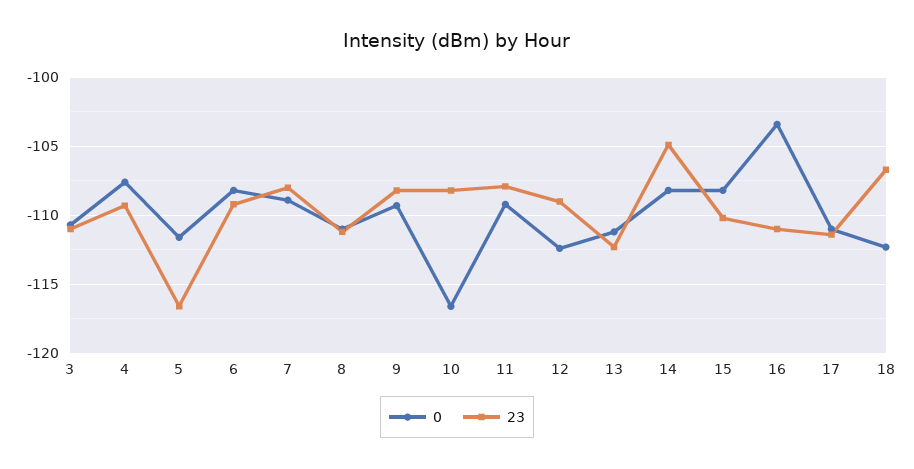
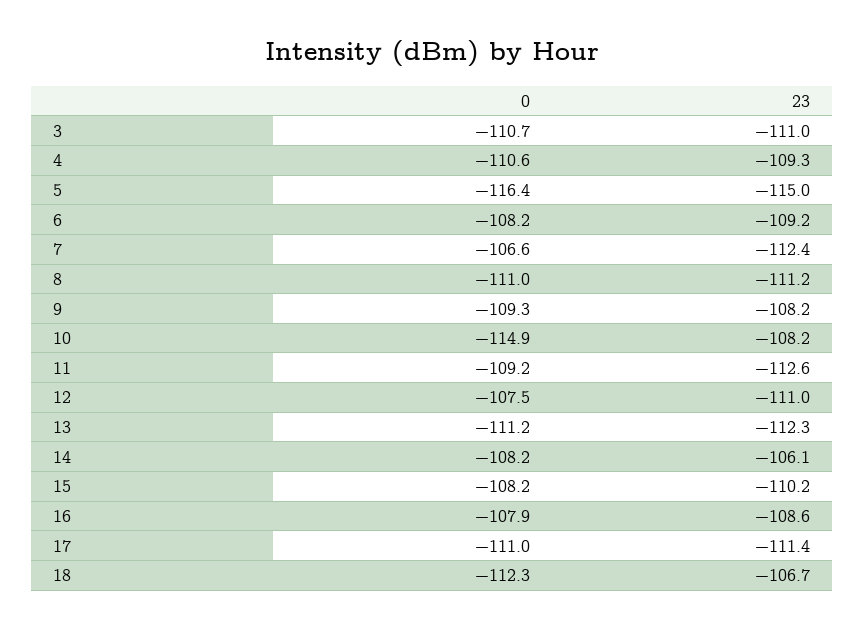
0, 4: -107.5 -> -110.6
0, 5: -111.5 -> -116.4
23, 5: -116.5 -> -115
0, 7: -109 -> -106.6
23, 7: -108 -> -112.4
0, 10: -116.5 -> -114.9
23, 11: -108 -> -112.6
0, 12: -112.5 -> -107.5
23, 12: -109 -> -111
23, 14: -105 -> -106.1
0, 16: -103.5 -> -107.9
23, 16: -111 -> -108.6

